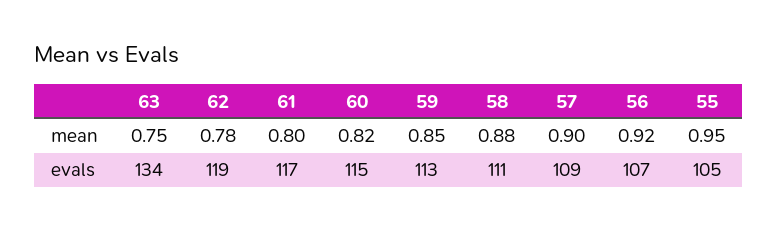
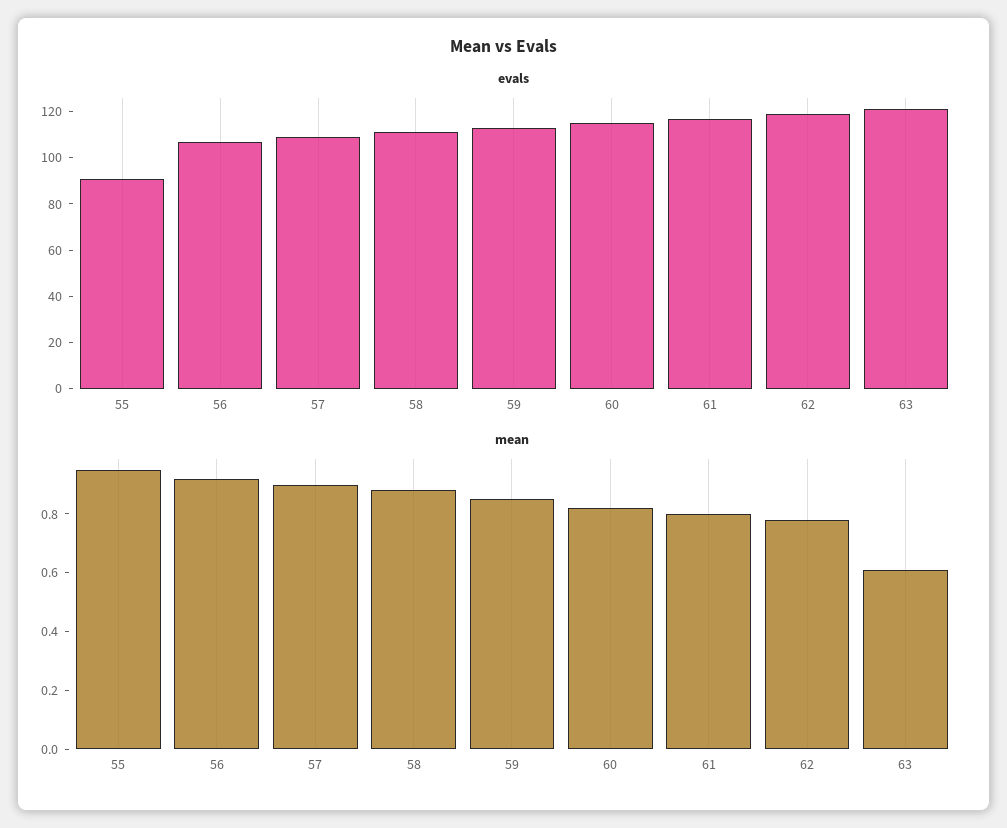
mean, 63: 0.75 -> 0.6
evals, 63: 134 -> 120
evals, 55: 105 -> 90

